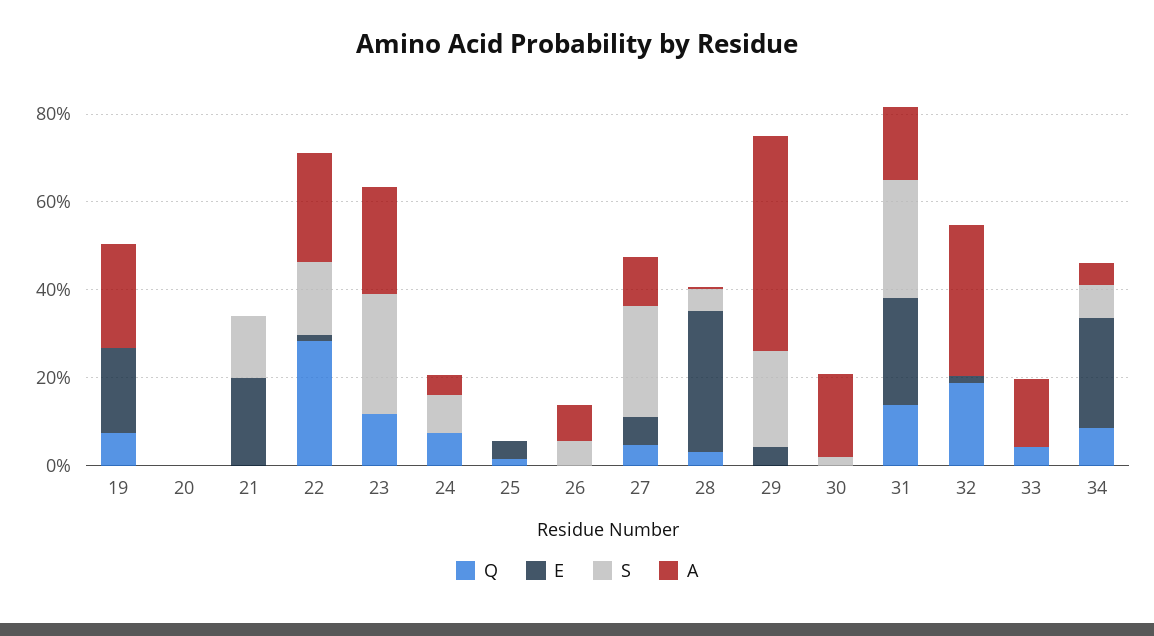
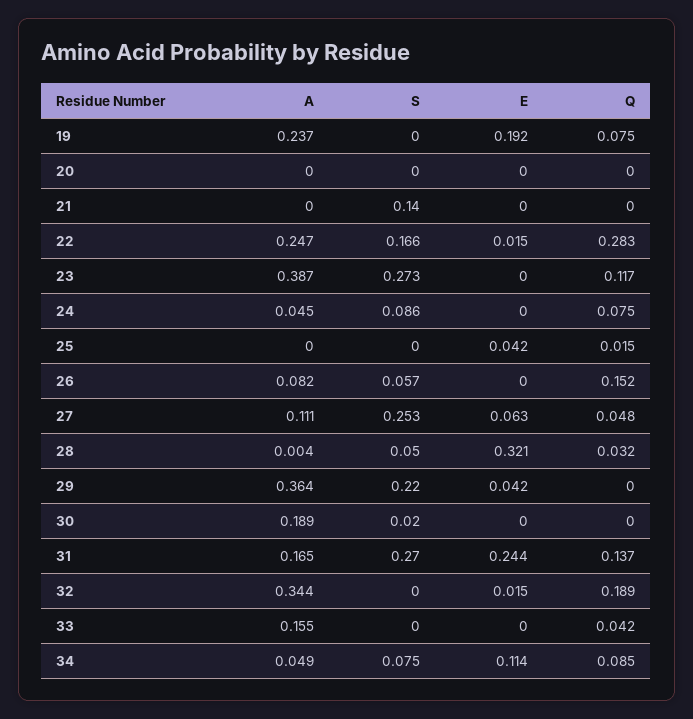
E, 21: 0.2 -> 0
A, 23: 0.25 -> 0.387
Q, 26: 0 -> 0.152
A, 29: 0.5 -> 0.364
E, 34: 0.25 -> 0.114

